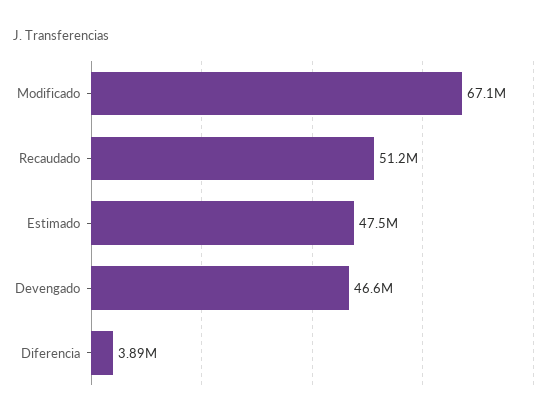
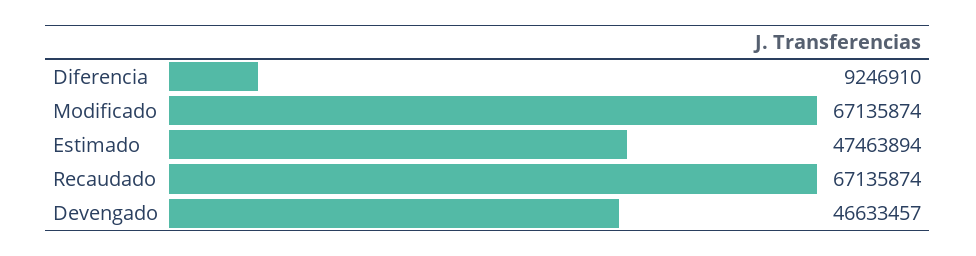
Recaudado: 51200000 -> 67135874
Diferencia: 3890000 -> 9246910

